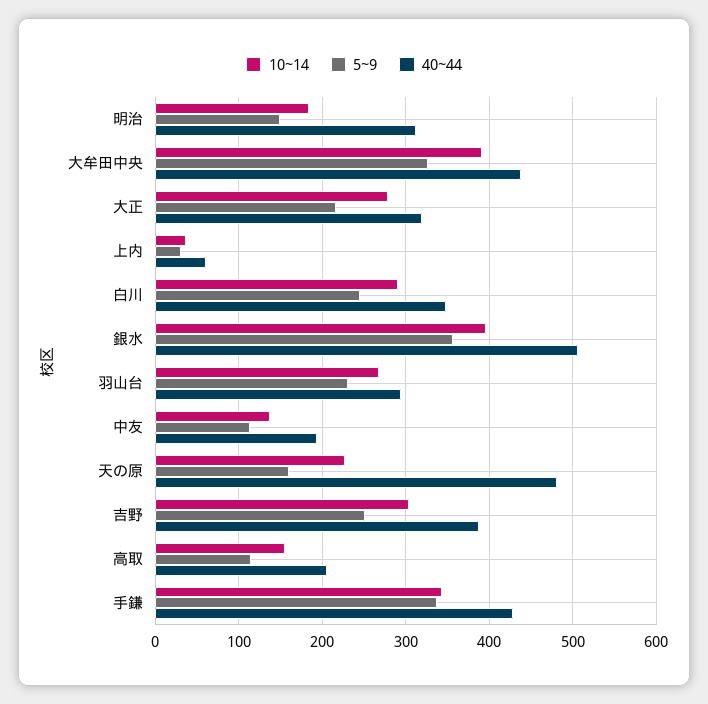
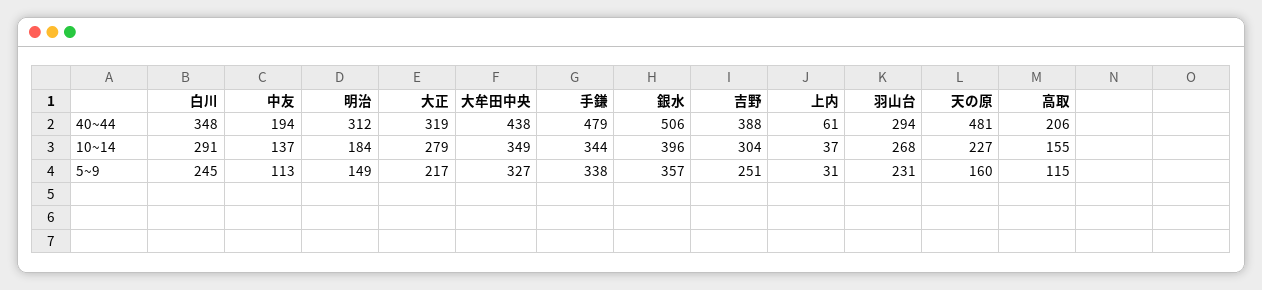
10~14, 大牟田中央: 390 -> 349
40~44, 手鎌: 430 -> 479

